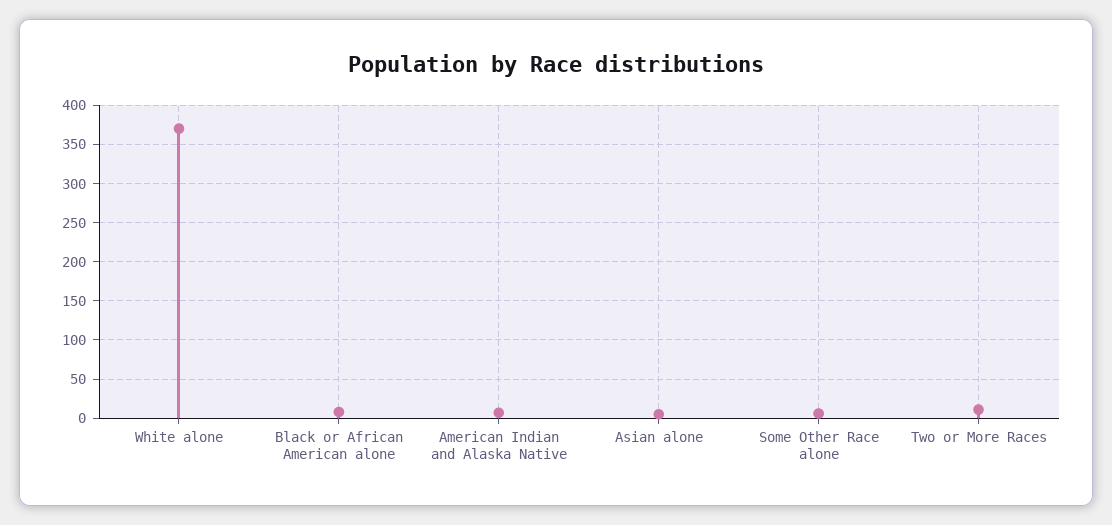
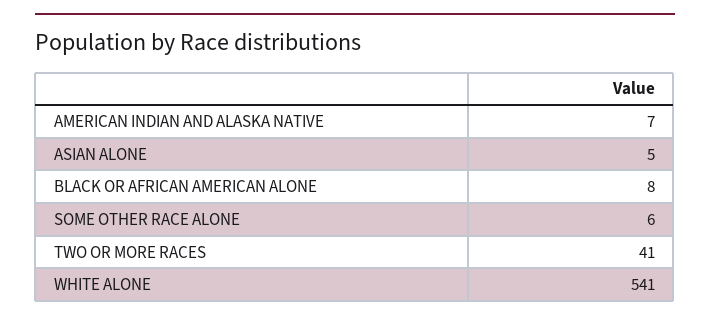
White alone: 370 -> 541
Two or More Races: 10 -> 41

